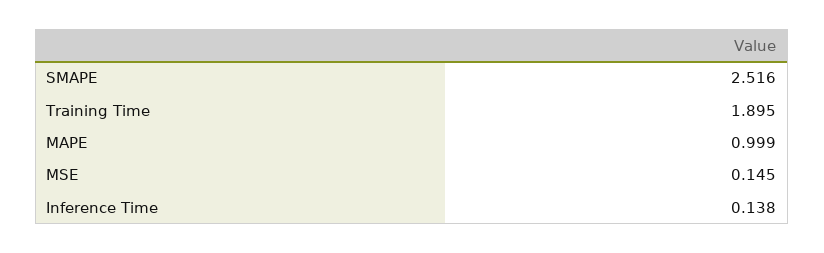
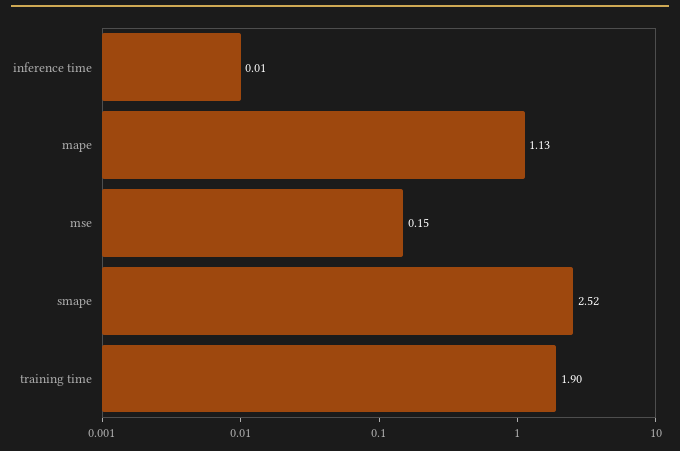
MAPE: 0.999 -> 1.13
Inference Time: 0.138 -> 0.01

